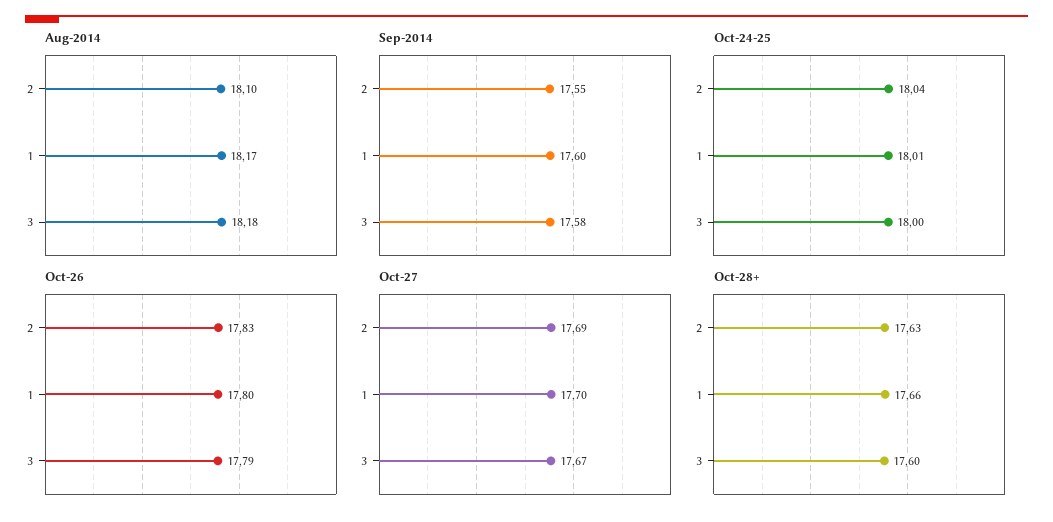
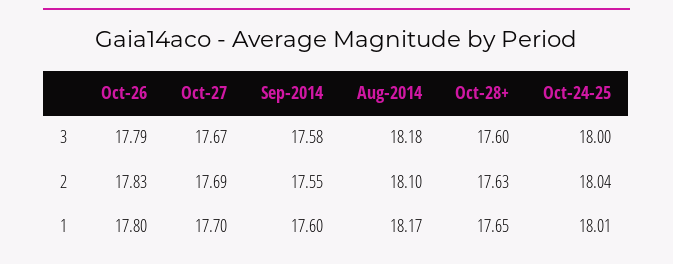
Oct-28+, 1: 17.66 -> 17.65

